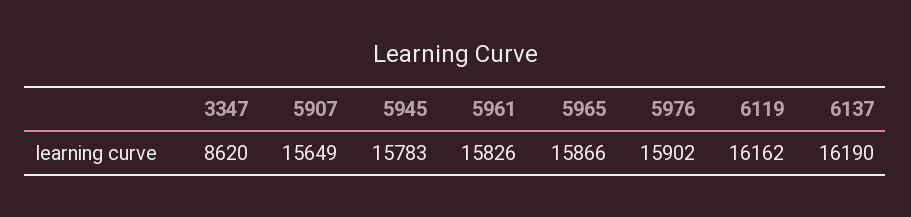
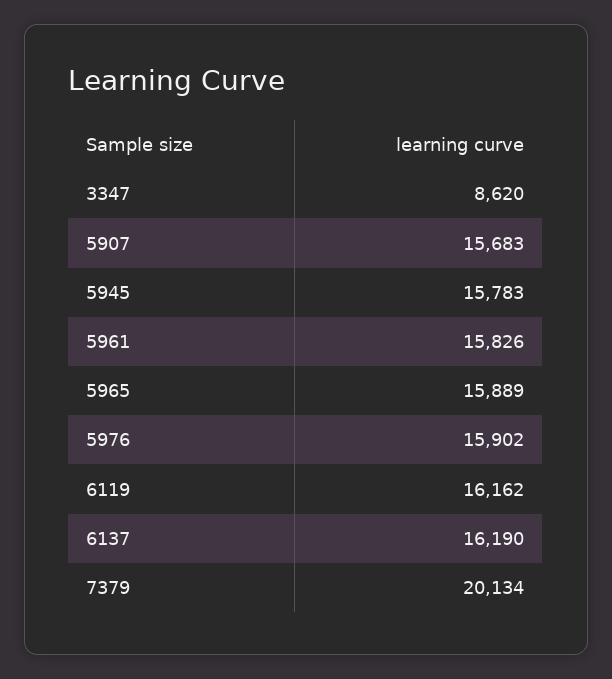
5907: 15649 -> 15683
5965: 15866 -> 15889
7379: none -> 20134

